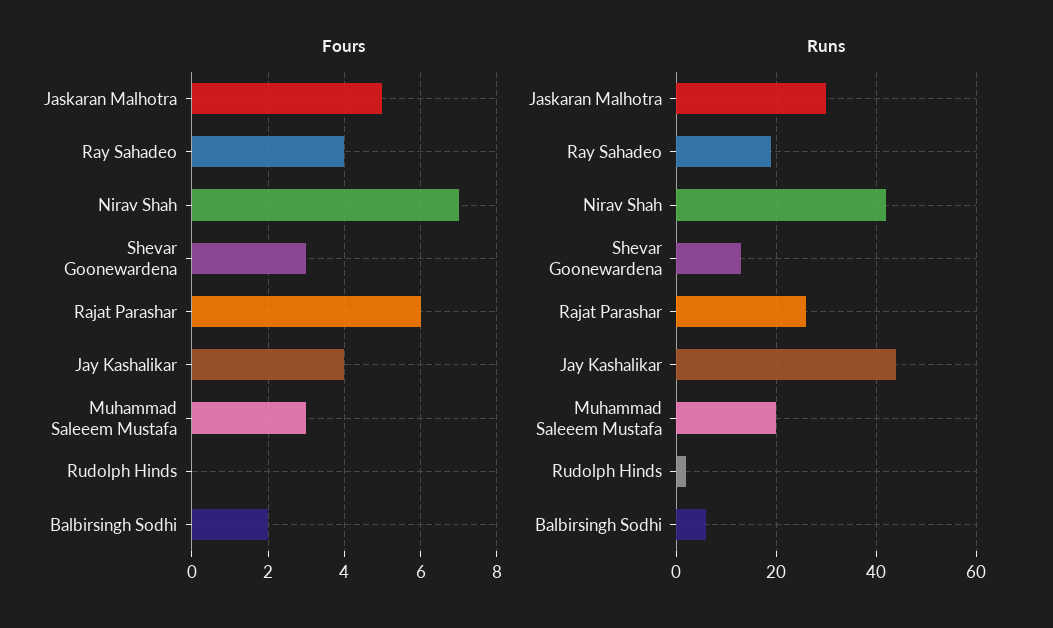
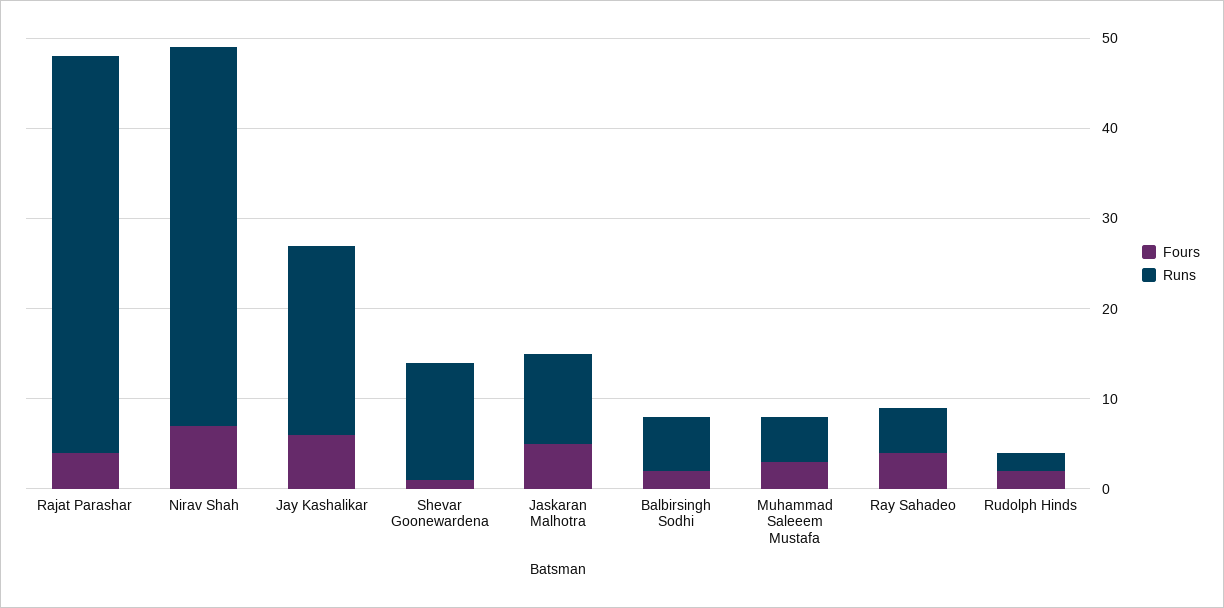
Fours, Shevar Goonewardena: 3 -> 1
Fours, Rajat Parashar: 6 -> 4
Fours, Jay Kashalikar: 4 -> 6
Fours, Rudolph Hinds: 0 -> 2
Runs, Jaskaran Malhotra: 30 -> 10
Runs, Ray Sahadeo: 20 -> 5
Runs, Rajat Parashar: 25 -> 44
Runs, Jay Kashalikar: 45 -> 21
Runs, Muhammad Saleeem Mustafa: 20 -> 5

